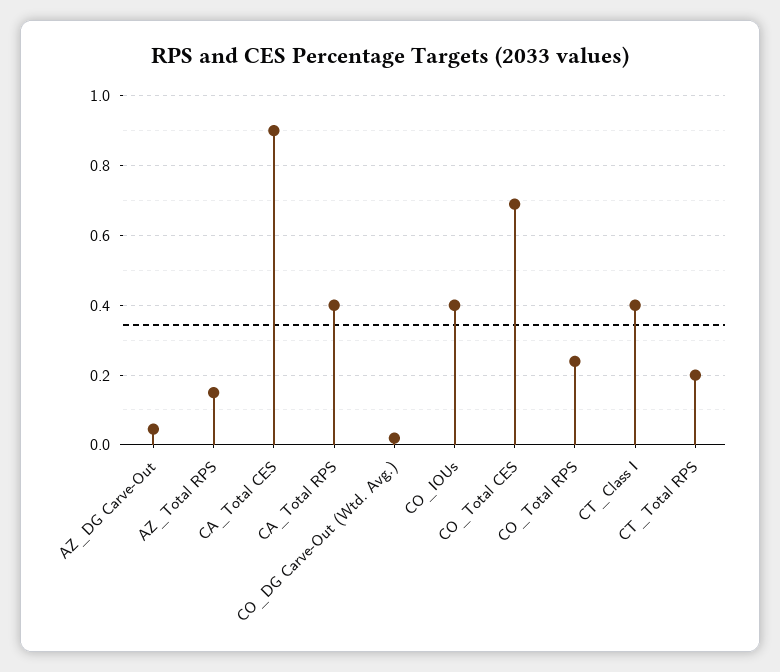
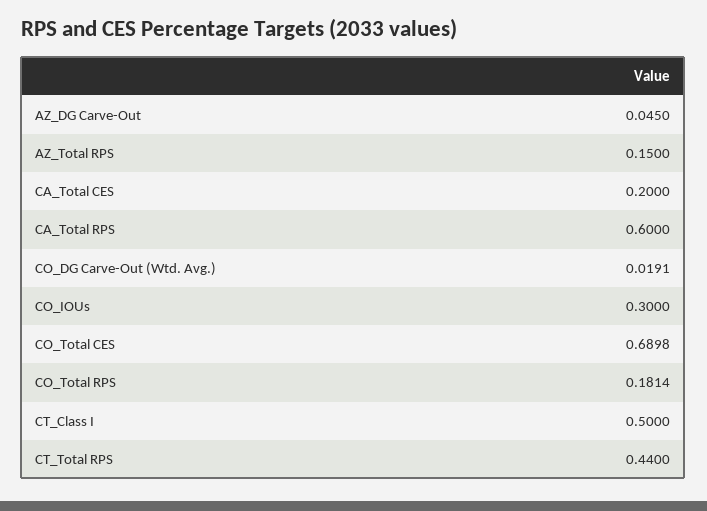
CA_Total CES: 0.9 -> 0.2
CA_Total RPS: 0.4 -> 0.6
CO_IOUs: 0.4 -> 0.3
CO_Total RPS: 0.24 -> 0.1814
CT_Class I: 0.4 -> 0.5
CT_Total RPS: 0.2 -> 0.44

